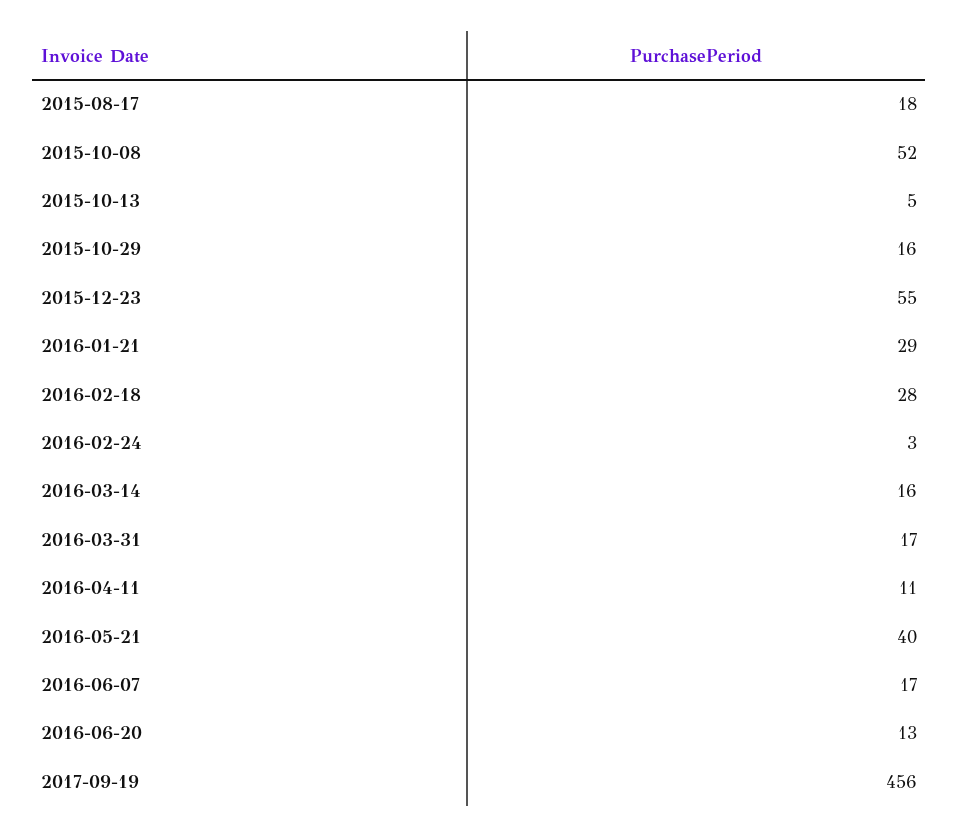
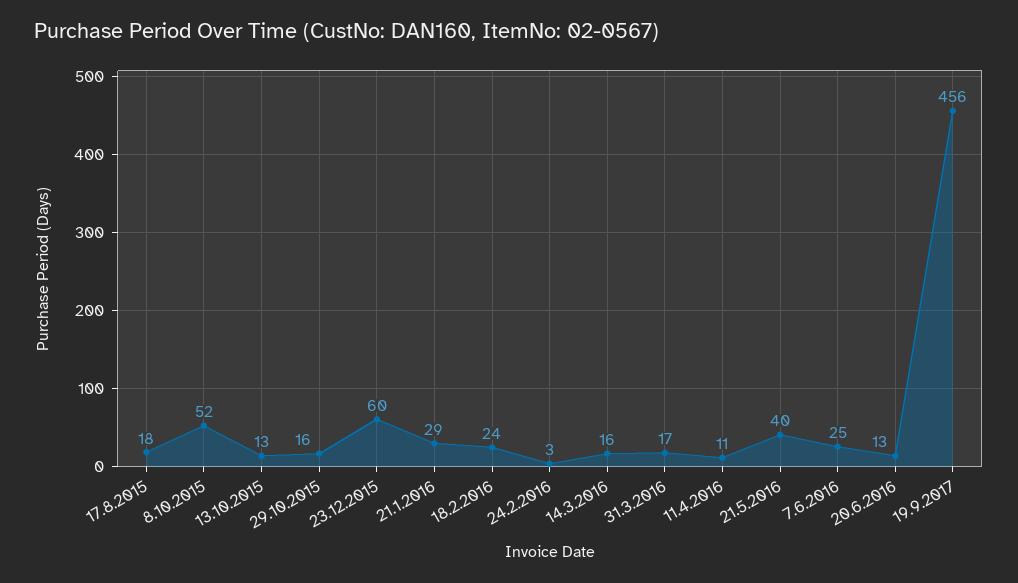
2015-10-13: 5 -> 13
2015-12-23: 55 -> 60
2016-02-18: 28 -> 24
2016-06-07: 17 -> 25

